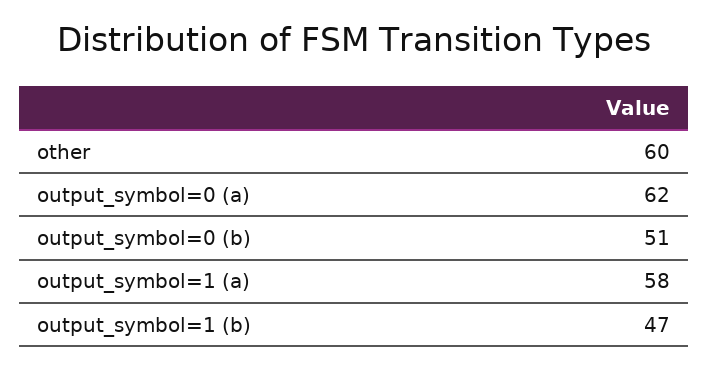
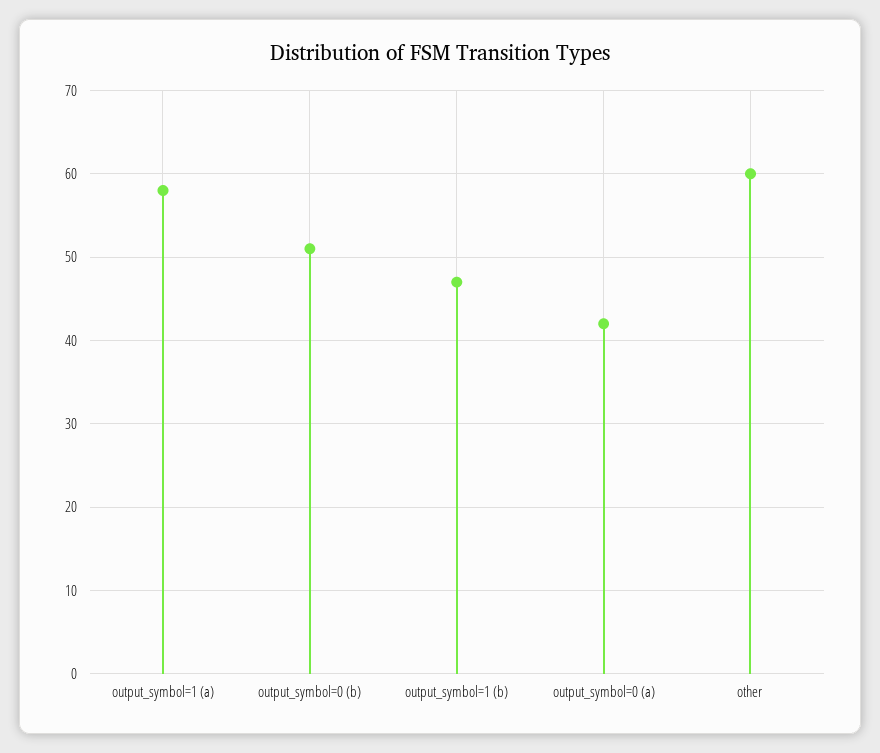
output_symbol=0 (a): 62 -> 42

